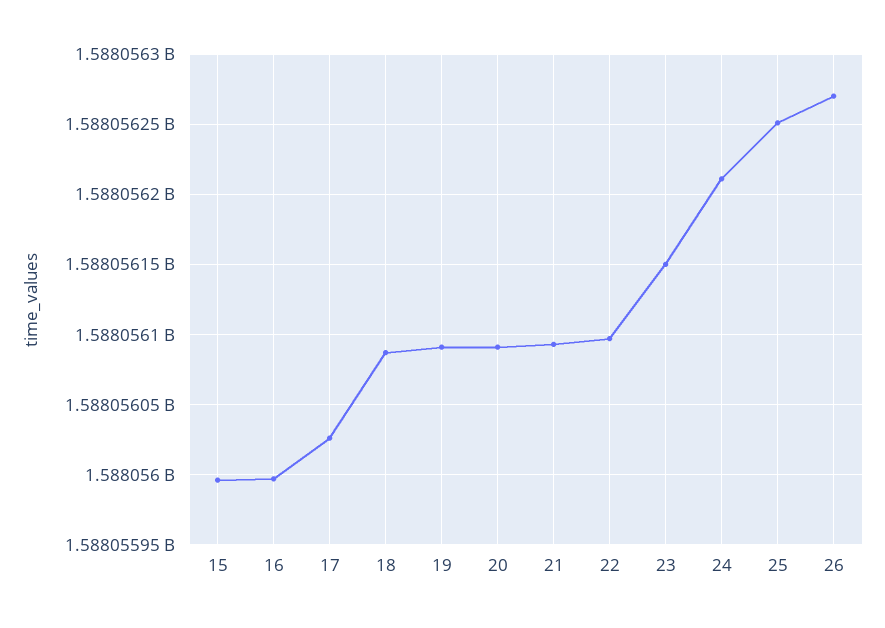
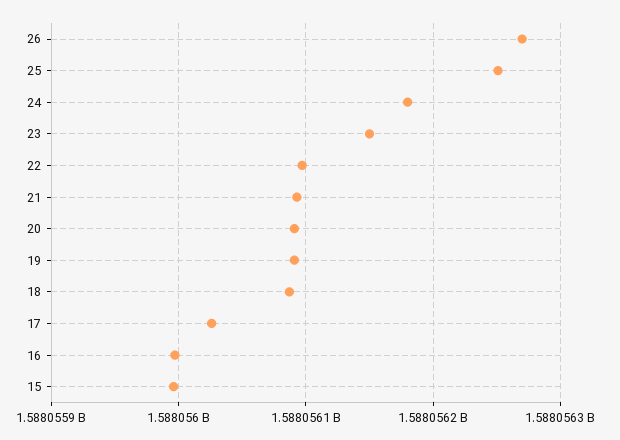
24: 1588056210 -> 1588056180

